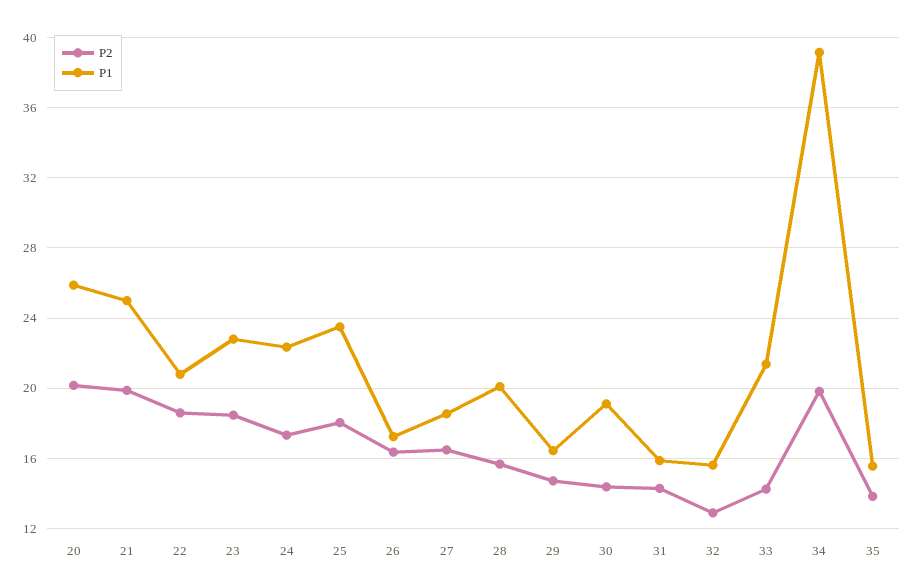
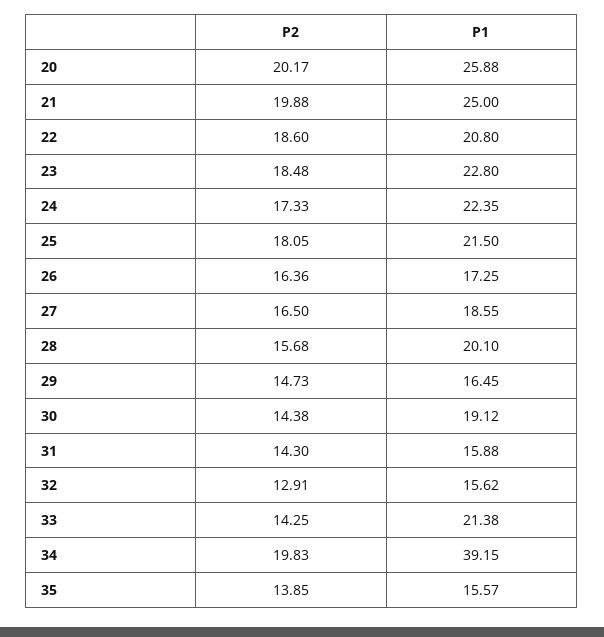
P1, 25: 23.5 -> 21.5

